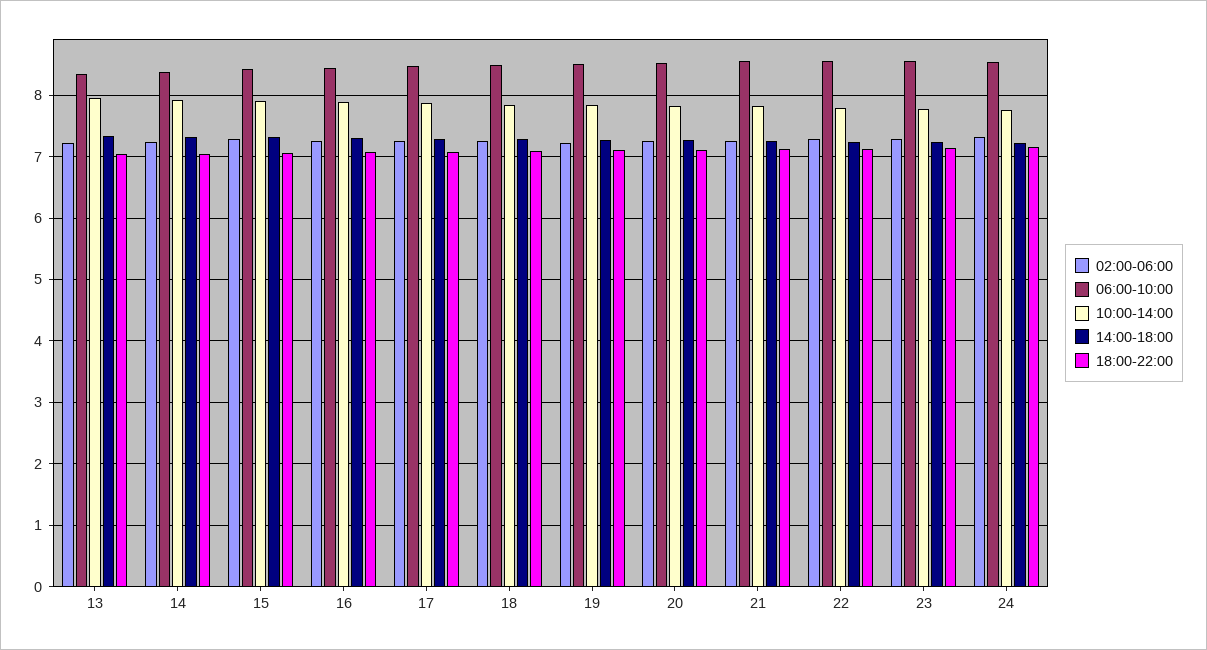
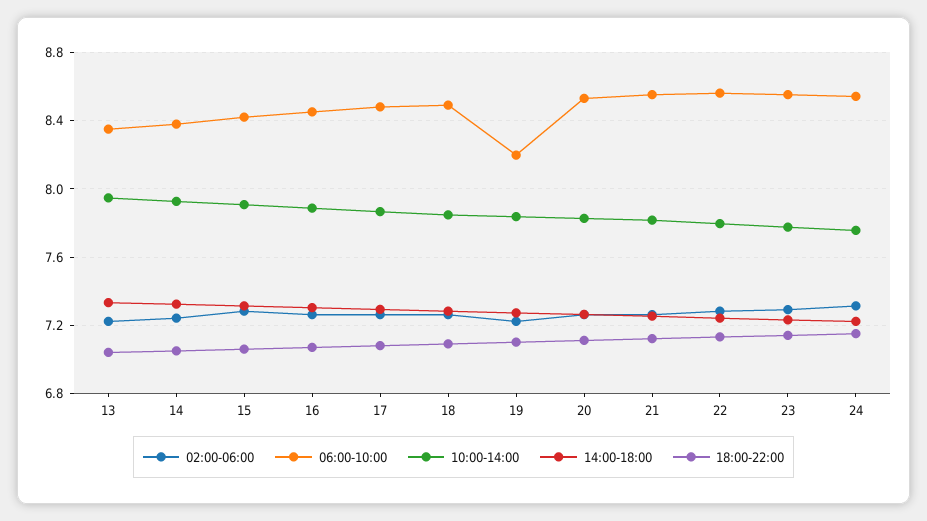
06:00-10:00, 19: 8.5 -> 8.2

